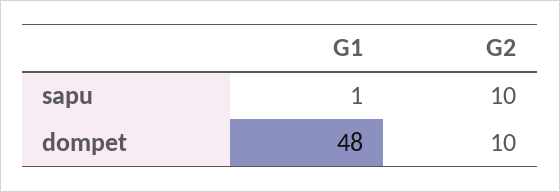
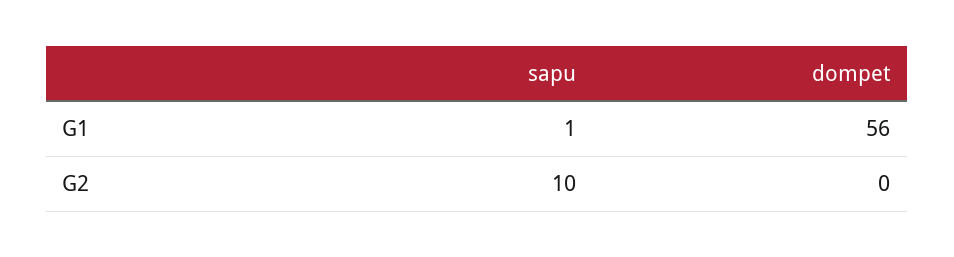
G1, dompet: 48 -> 56
G2, dompet: 10 -> 0

